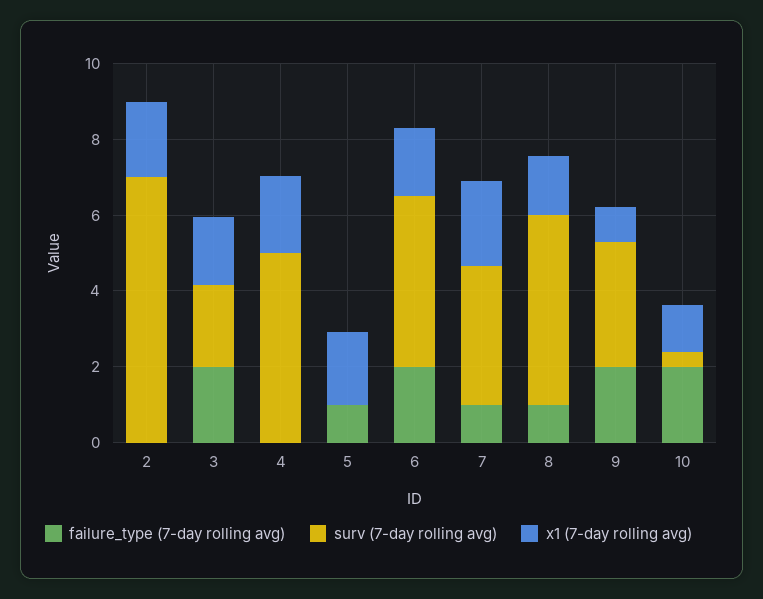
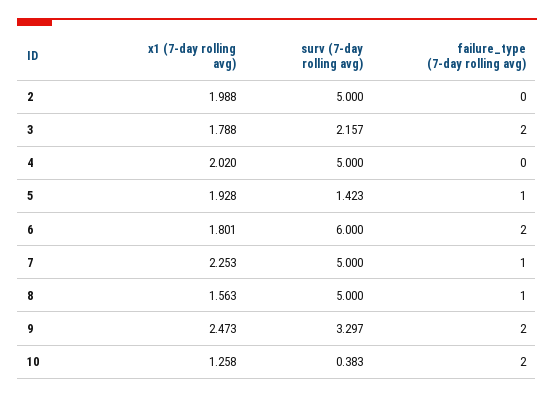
surv (7-day rolling avg), 2: 7 -> 5
surv (7-day rolling avg), 5: 0 -> 1.423
surv (7-day rolling avg), 6: 4.5 -> 6
surv (7-day rolling avg), 7: 3.5 -> 5
x1 (7-day rolling avg), 9: 1 -> 2.473

